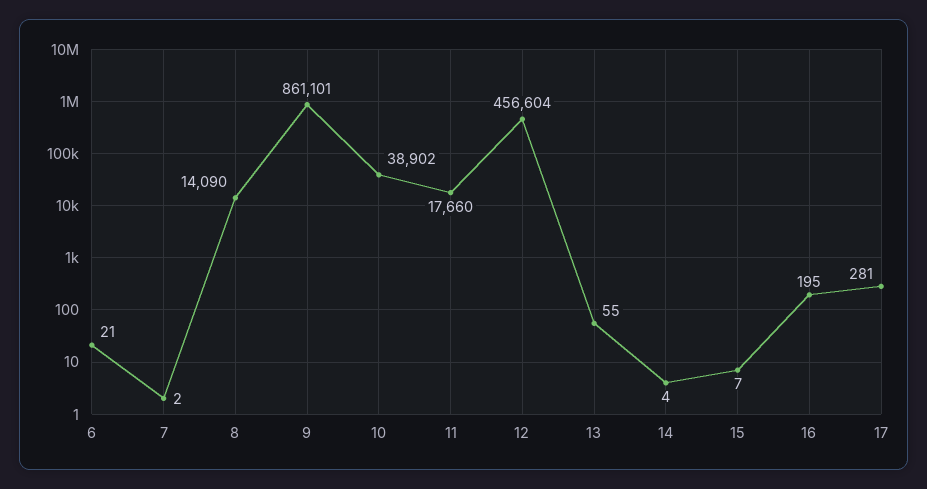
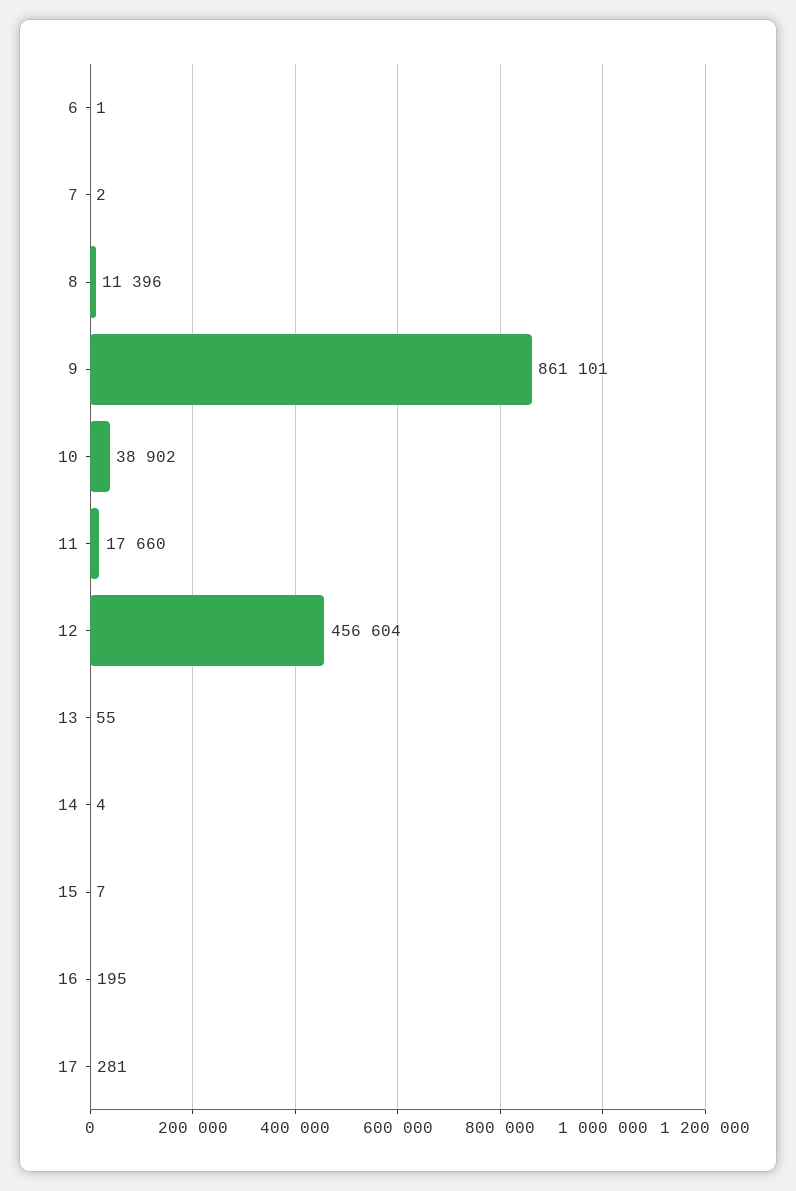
6: 21 -> 1
8: 14090 -> 11396

